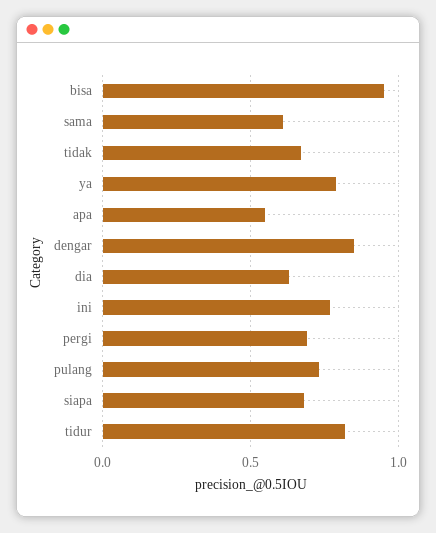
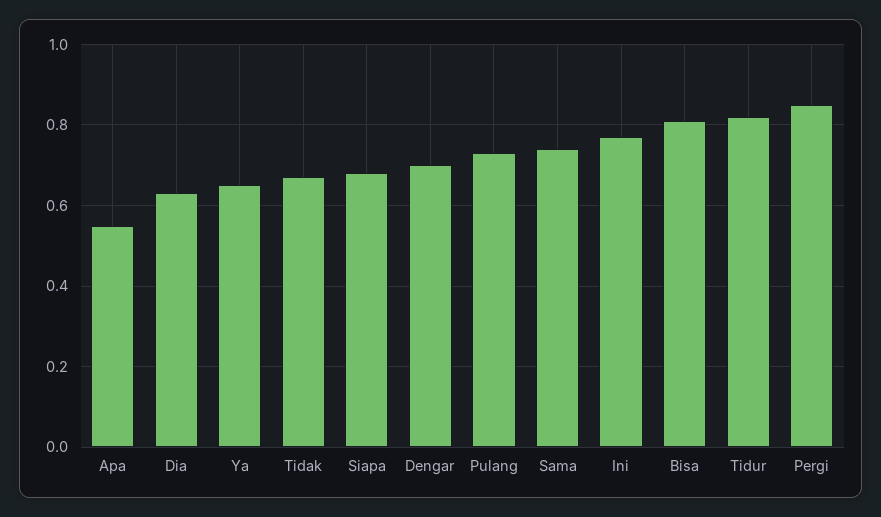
bisa: 0.95 -> 0.8
sama: 0.6 -> 0.75
ya: 0.8 -> 0.65
dengar: 0.85 -> 0.7
pergi: 0.7 -> 0.85

